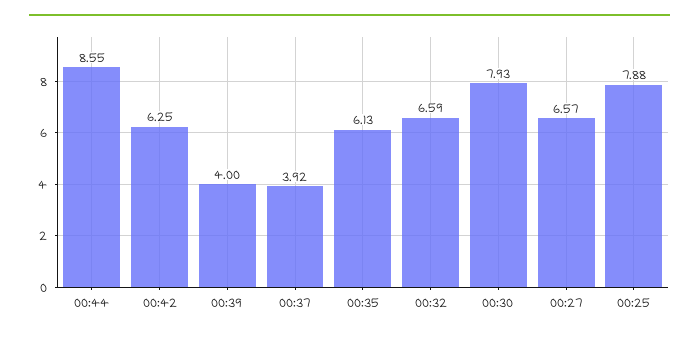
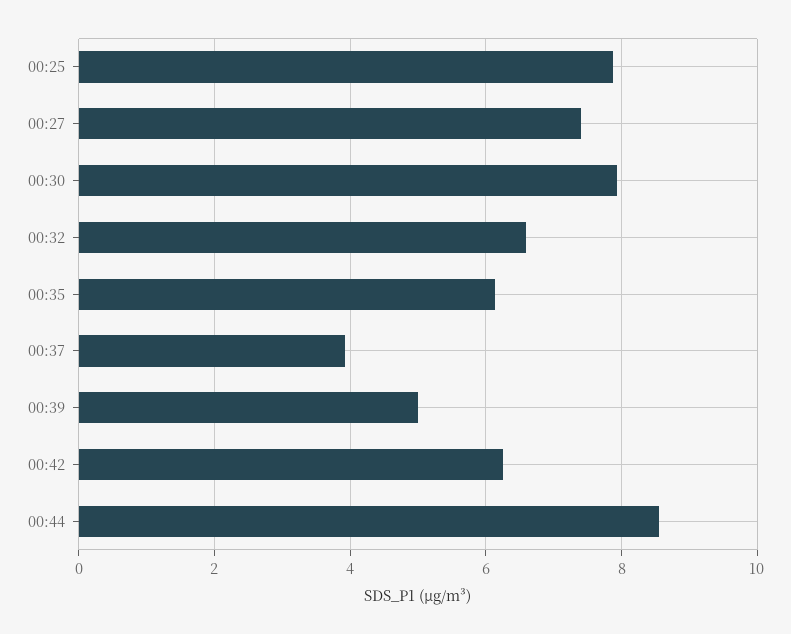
00:39: 4 -> 5
00:27: 6.57 -> 7.4

